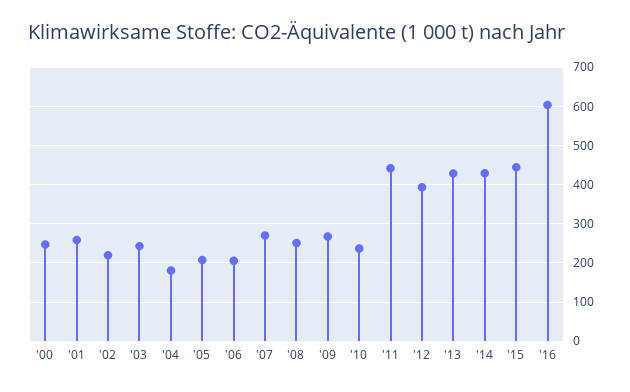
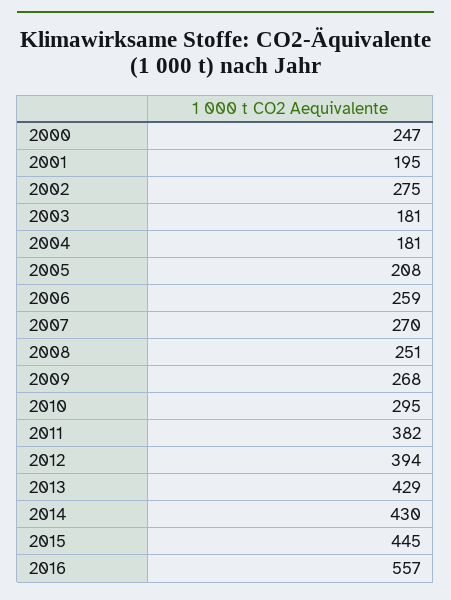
'01: 260 -> 195
'02: 220 -> 275
'03: 240 -> 181
'06: 200 -> 259
'10: 240 -> 295
'11: 440 -> 382
'16: 600 -> 557

